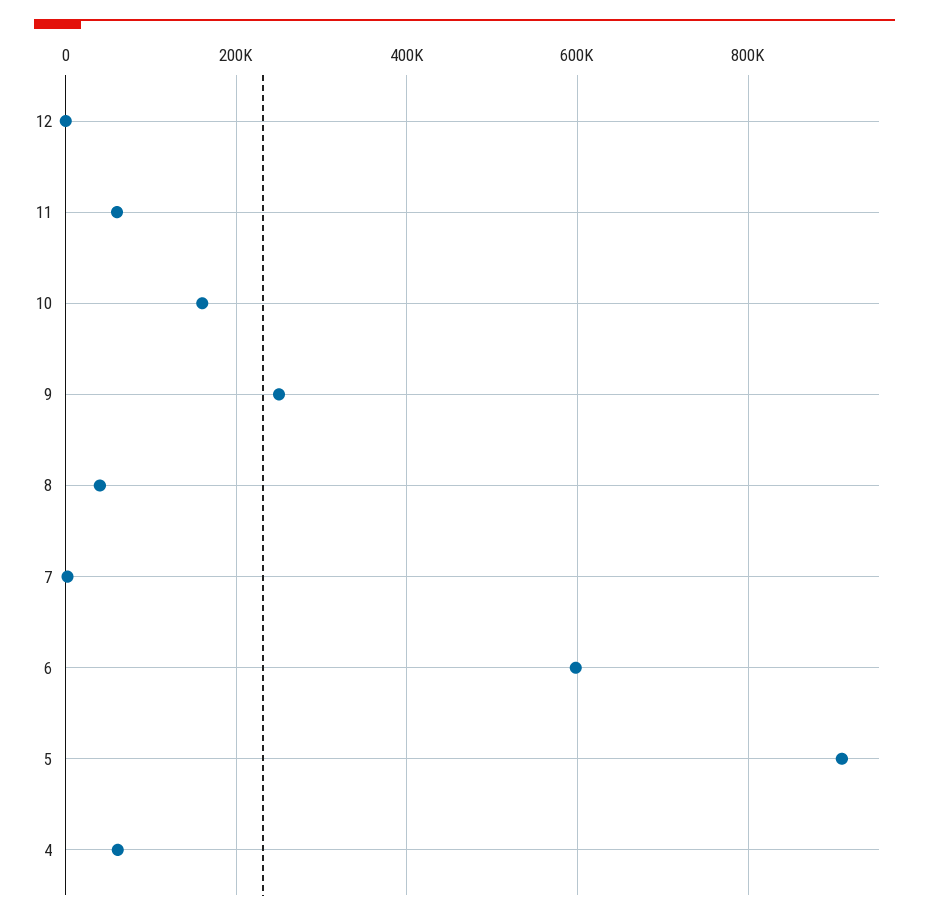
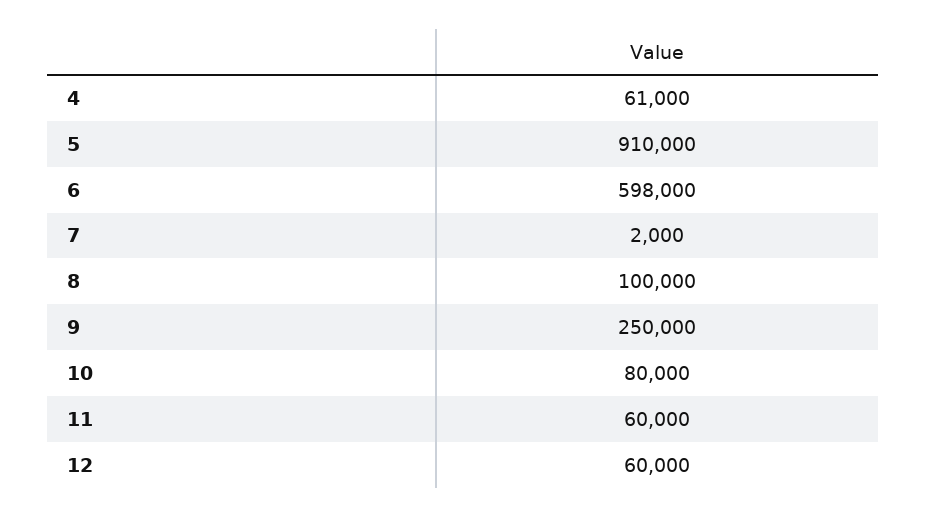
12: 0 -> 60000
10: 160000 -> 80000
8: 40000 -> 100000

